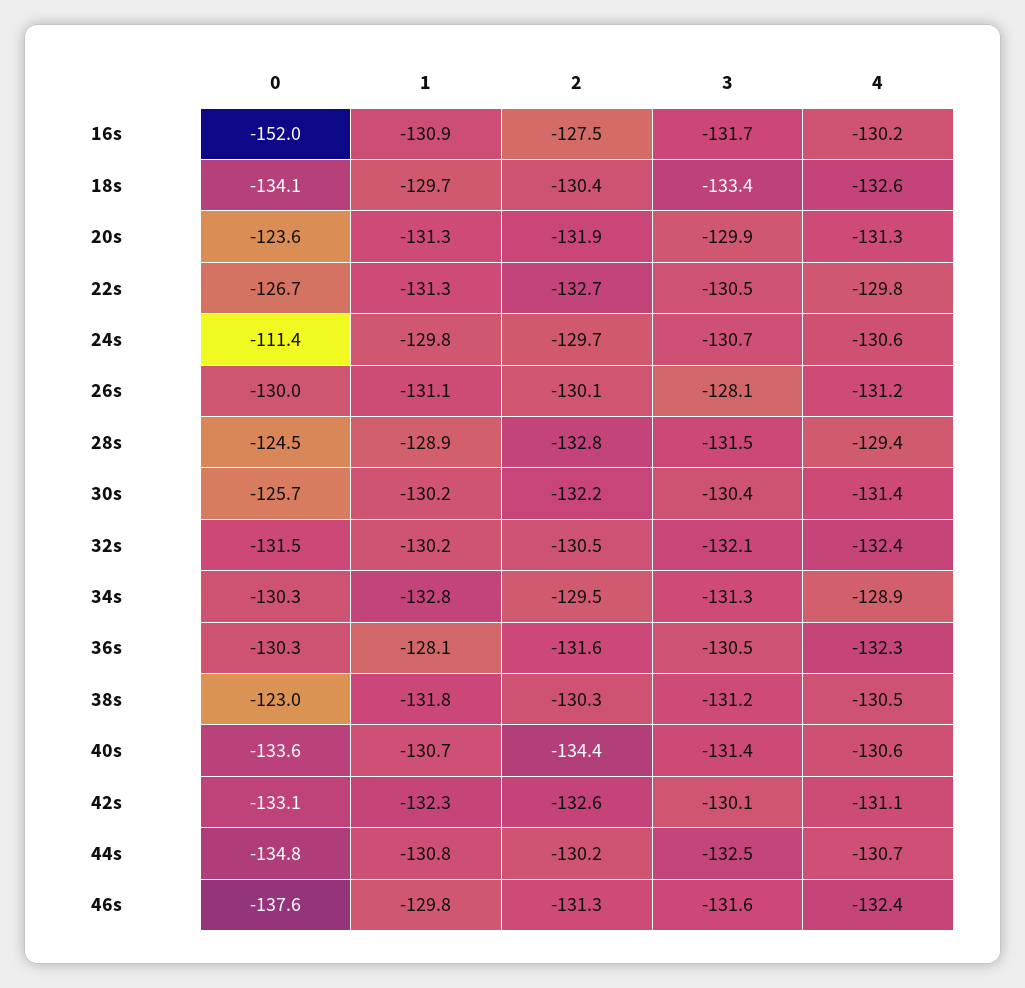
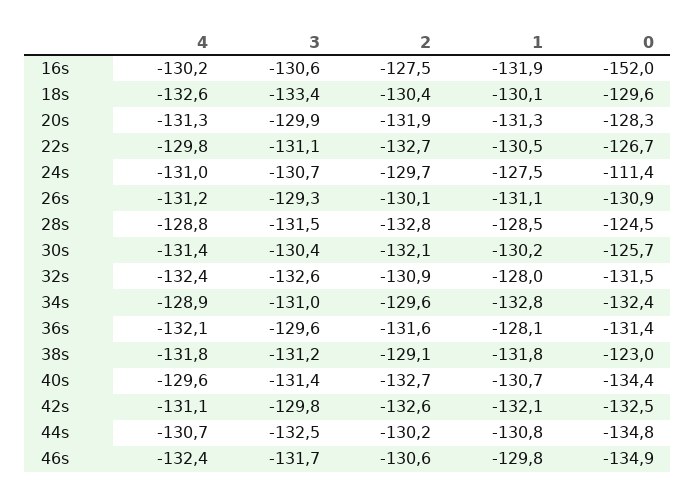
1, 16s: -130.9 -> -131.9
3, 16s: -131.7 -> -130.6
0, 18s: -134.1 -> -129.6
1, 18s: -129.7 -> -130.1
0, 20s: -123.6 -> -128.3
1, 22s: -131.3 -> -130.5
3, 22s: -130.5 -> -131.1
1, 24s: -129.8 -> -127.5
4, 24s: -130.6 -> -131
0, 26s: -130 -> -130.9
3, 26s: -128.1 -> -129.3
1, 28s: -128.9 -> -128.5
4, 28s: -129.4 -> -128.8
2, 30s: -132.2 -> -132.1
1, 32s: -130.2 -> -128
2, 32s: -130.5 -> -130.9
3, 32s: -132.1 -> -132.6
0, 34s: -130.3 -> -132.4
2, 34s: -129.5 -> -129.6
3, 34s: -131.3 -> -131
0, 36s: -130.3 -> -131.4
3, 36s: -130.5 -> -129.6
4, 36s: -132.3 -> -132.1
2, 38s: -130.3 -> -129.1
4, 38s: -130.5 -> -131.8
0, 40s: -133.6 -> -134.4
2, 40s: -134.4 -> -132.7
4, 40s: -130.6 -> -129.6
0, 42s: -133.1 -> -132.5
1, 42s: -132.3 -> -132.1
3, 42s: -130.1 -> -129.8
0, 46s: -137.6 -> -134.9
2, 46s: -131.3 -> -130.6
3, 46s: -131.6 -> -131.7

